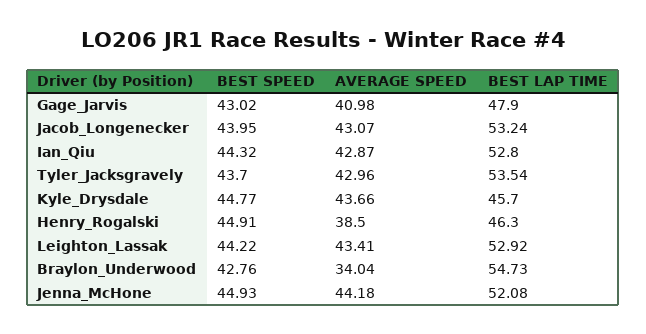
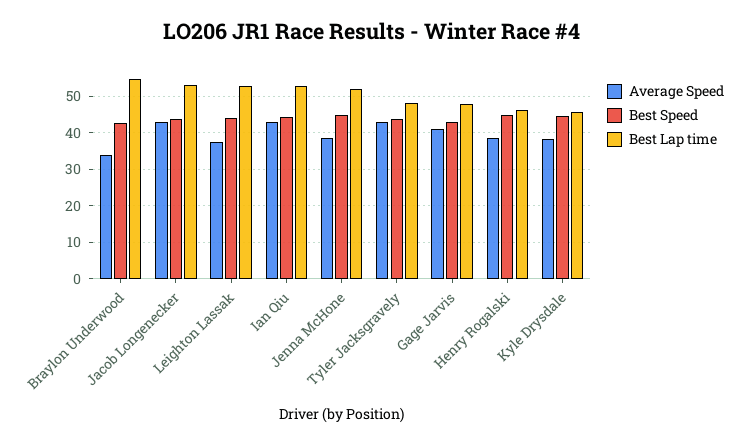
BEST LAP TIME, Tyler_Jacksgravely: 53.54 -> 48
AVERAGE SPEED, Kyle_Drysdale: 43.66 -> 38
AVERAGE SPEED, Leighton_Lassak: 43.41 -> 38
AVERAGE SPEED, Jenna_McHone: 44.18 -> 38

